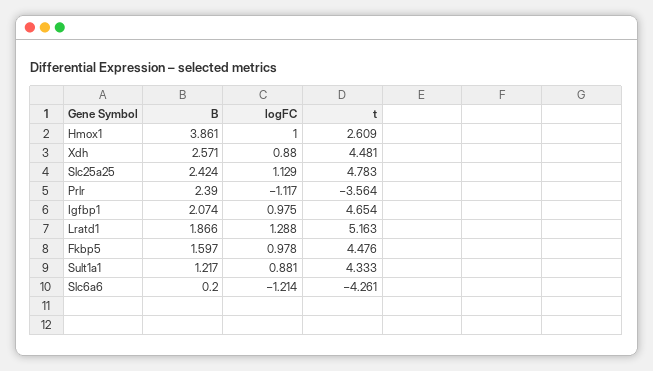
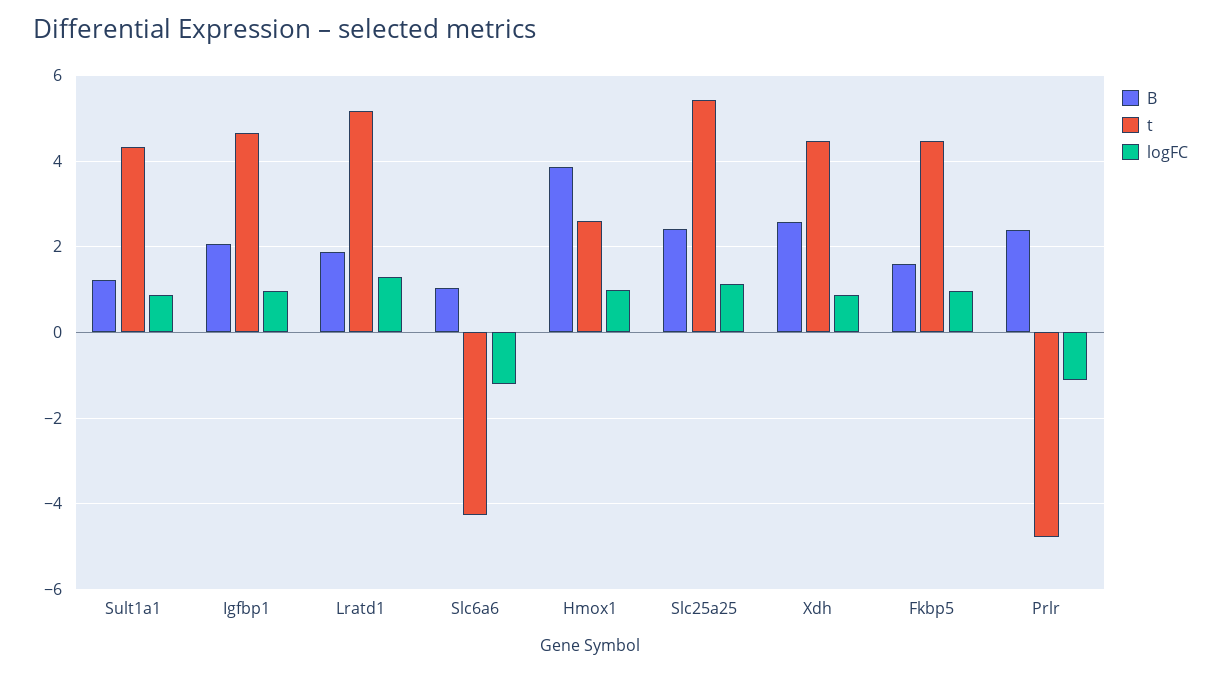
t, Slc25a25: 4.783 -> 5.4
t, Prlr: -3.564 -> -4.8
B, Slc6a6: 0.2 -> 1

